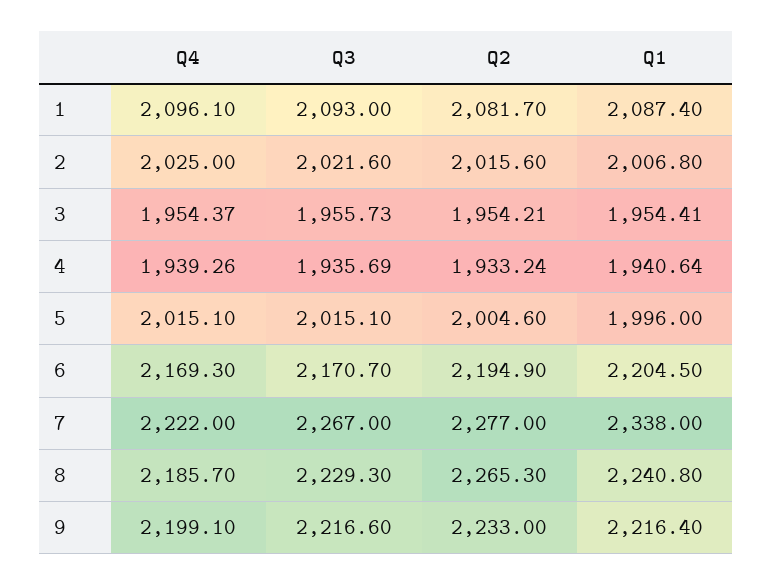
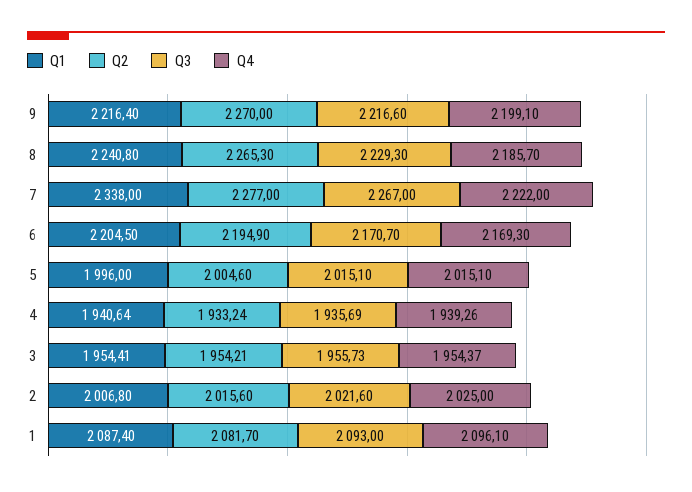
Q2, 9: 2233 -> 2270

